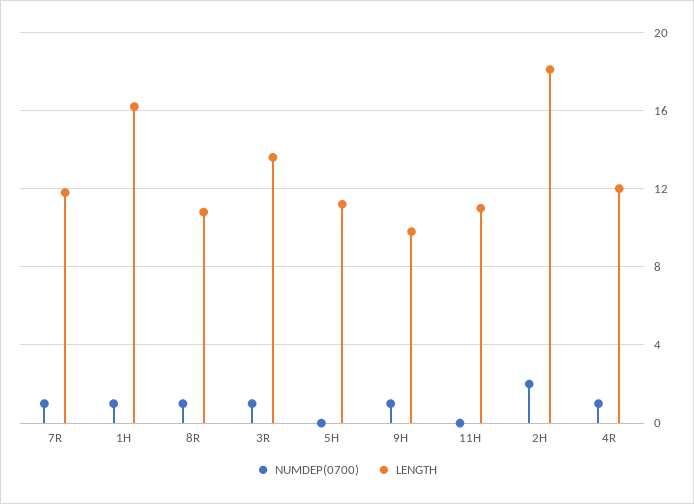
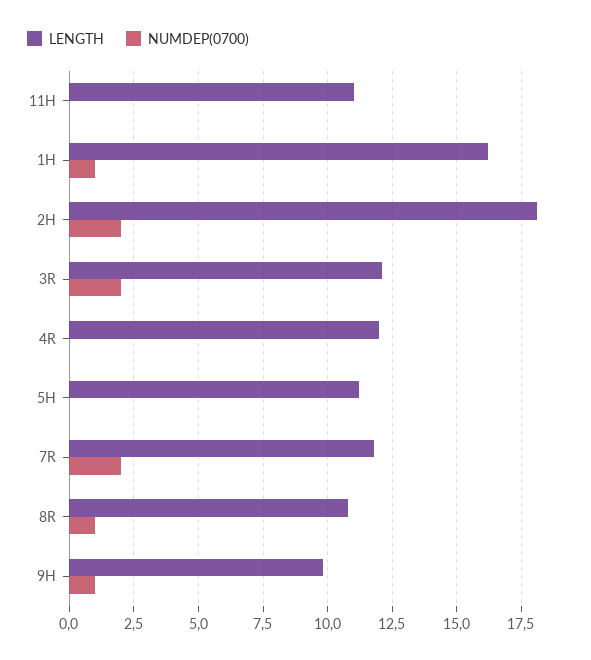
NUMDEP(0700), 7R: 1 -> 2
NUMDEP(0700), 3R: 1 -> 2
LENGTH, 3R: 13.5 -> 12
NUMDEP(0700), 4R: 1 -> 0

